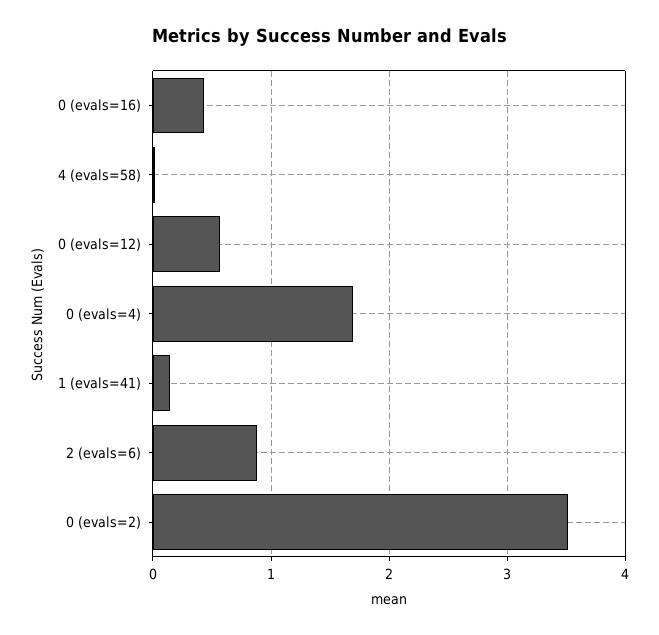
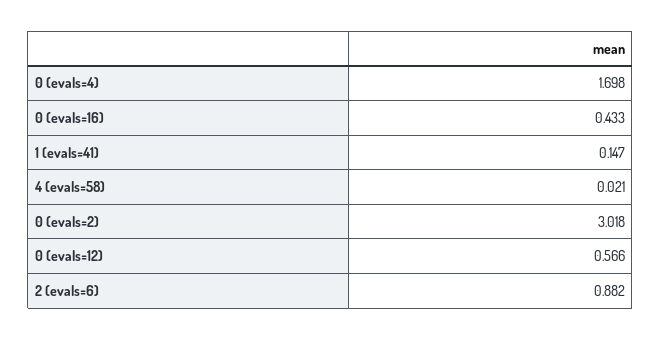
0 (evals=2): 3.5 -> 3.018

